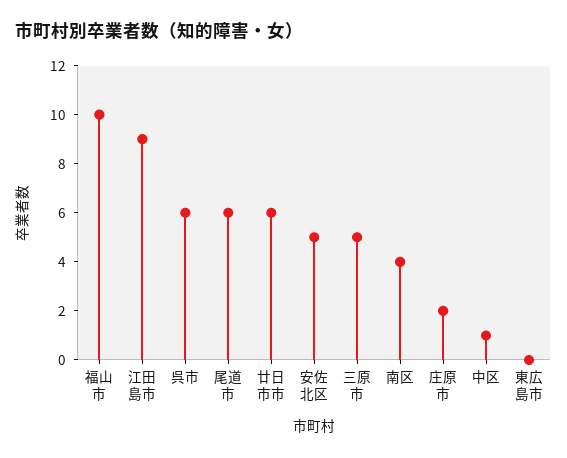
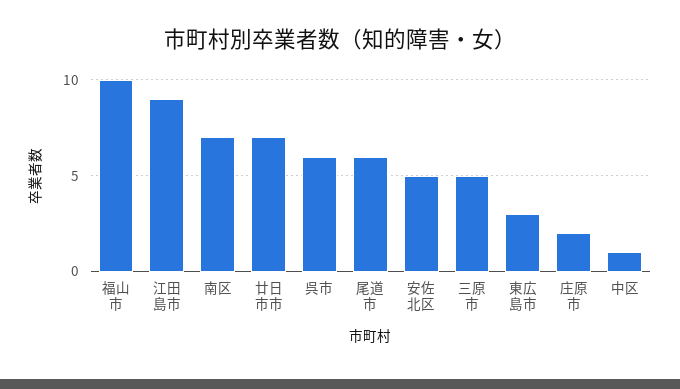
廿日市市: 6 -> 7
南区: 4 -> 7
東広島市: 0 -> 3

